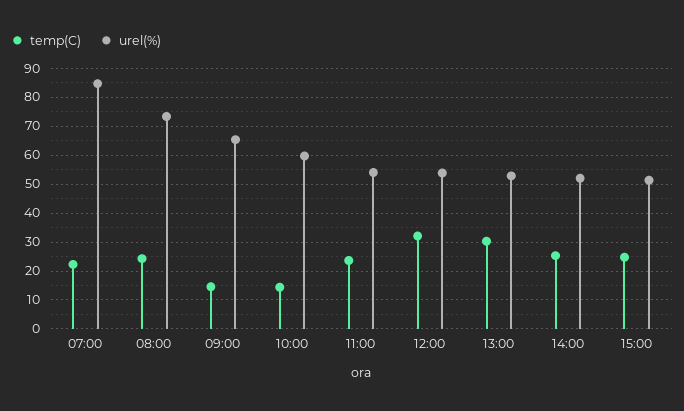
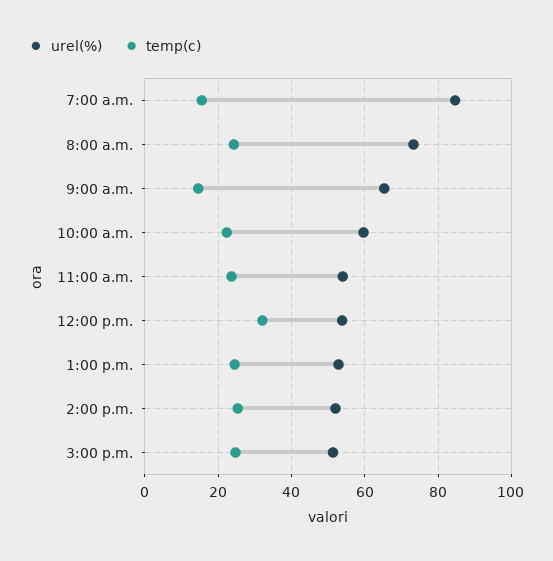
temp(C), 07:00: 22.5 -> 16
temp(C), 10:00: 15 -> 22
temp(C), 13:00: 30 -> 24

